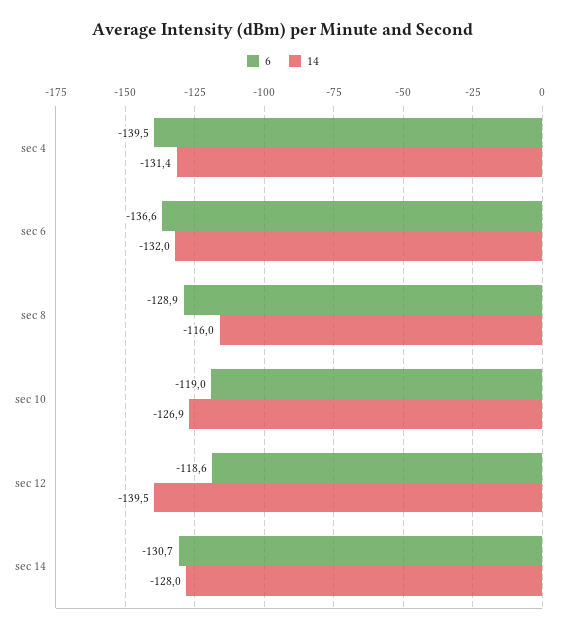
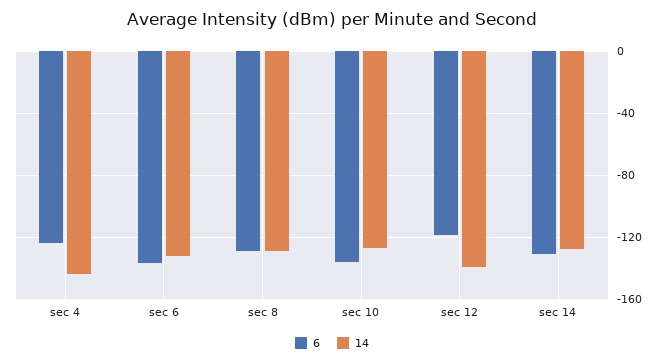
6, sec 4: -139.5 -> -125
14, sec 4: -131.4 -> -145
14, sec 8: -116 -> -130
6, sec 10: -119 -> -135

